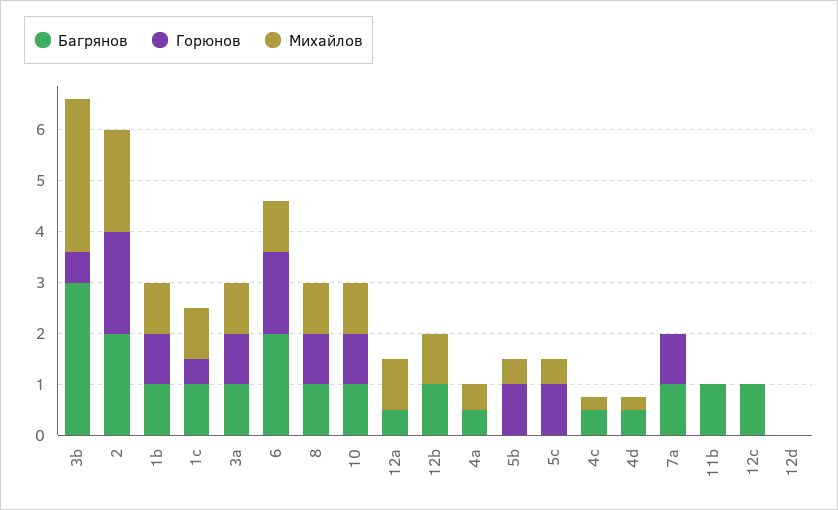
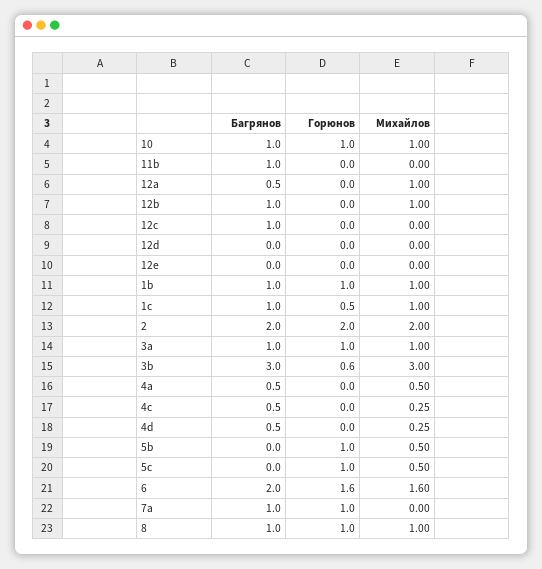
Михайлов, 6: 1 -> 1.6
Багрянов, 12e: none -> 0
Горюнов, 12e: none -> 0
Михайлов, 12e: none -> 0

